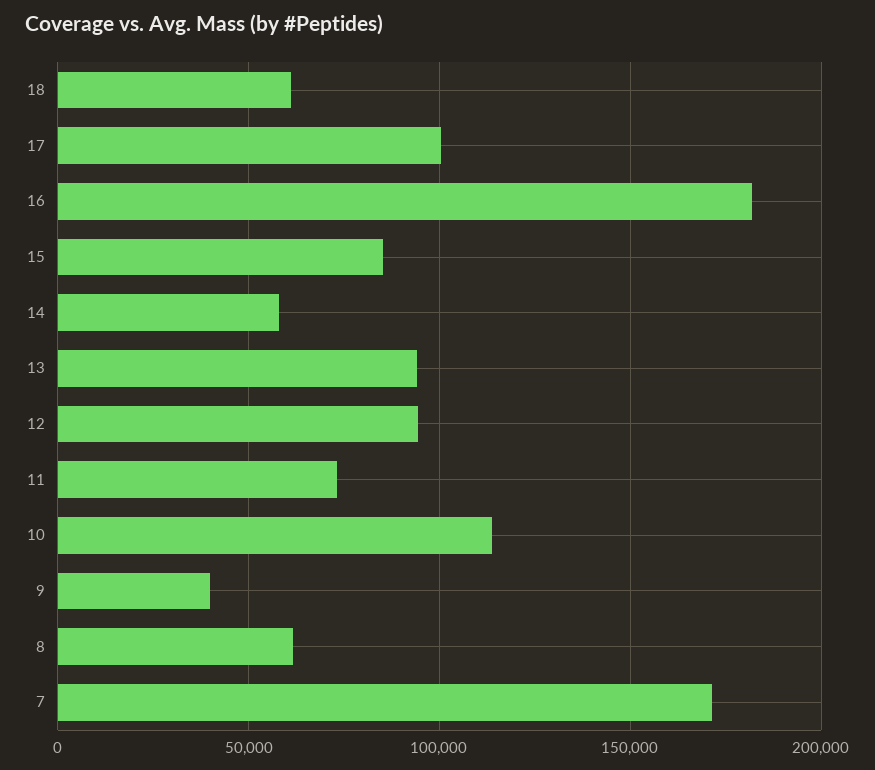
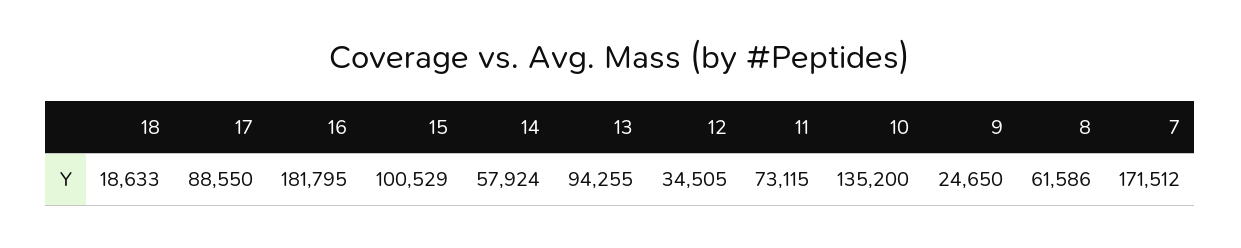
18: 60000 -> 18633
17: 100000 -> 88550
15: 85000 -> 100529
12: 95000 -> 34505
10: 115000 -> 135200
9: 40000 -> 24650

